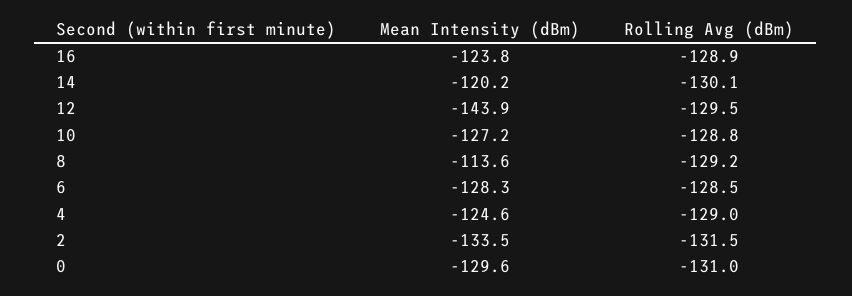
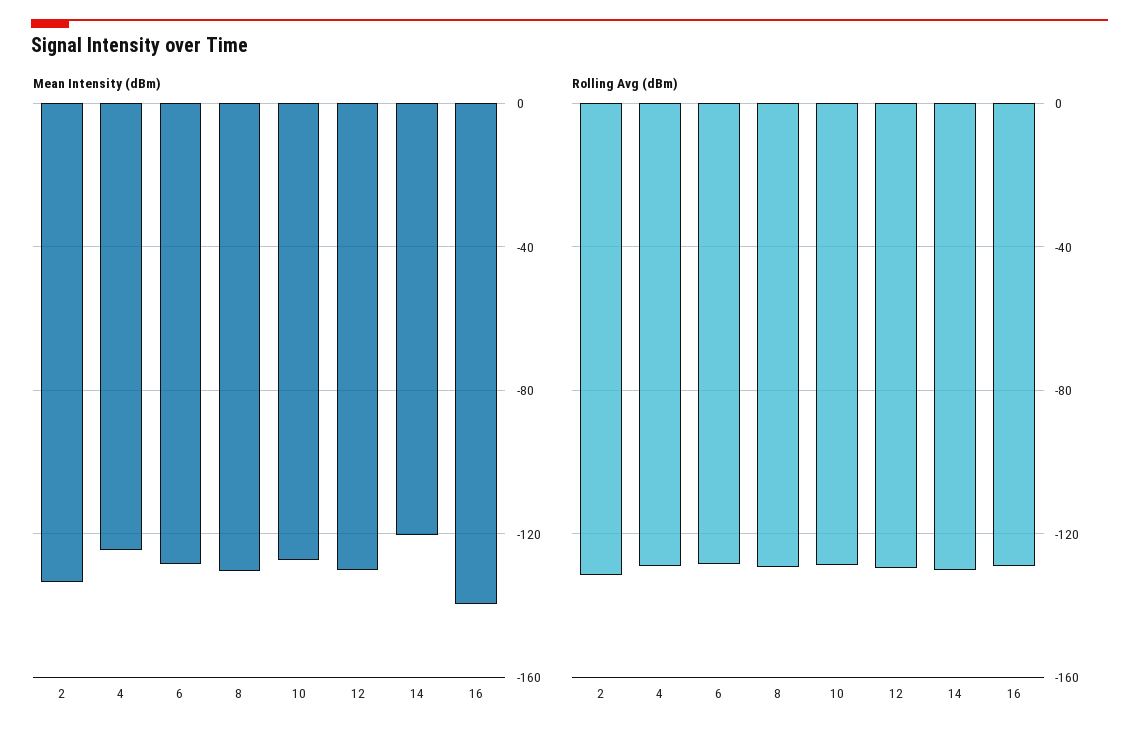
Mean Intensity (dBm), 16: -123.8 -> -140
Mean Intensity (dBm), 12: -143.9 -> -130
Mean Intensity (dBm), 8: -113.6 -> -130
Mean Intensity (dBm), 0: -129.6 -> none
Rolling Avg (dBm), 0: -131 -> none

